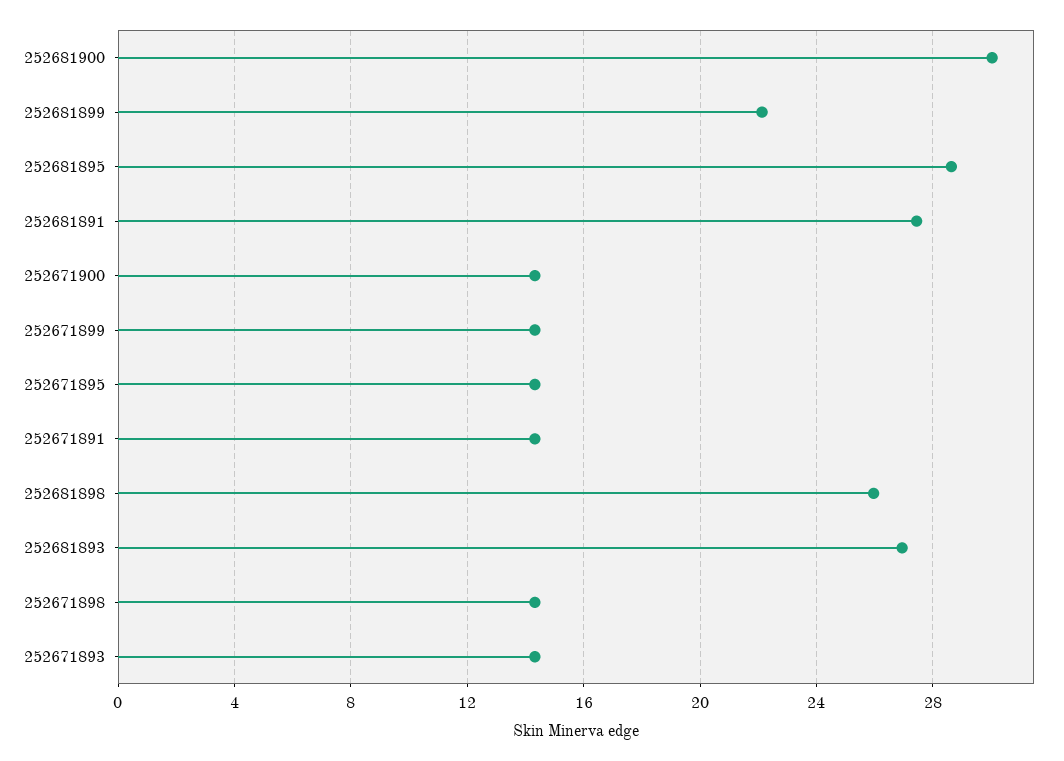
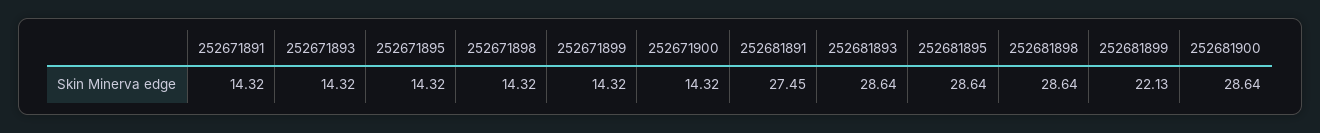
252681900: 30 -> 28.64
252681898: 26 -> 28.64
252681893: 27 -> 28.64

